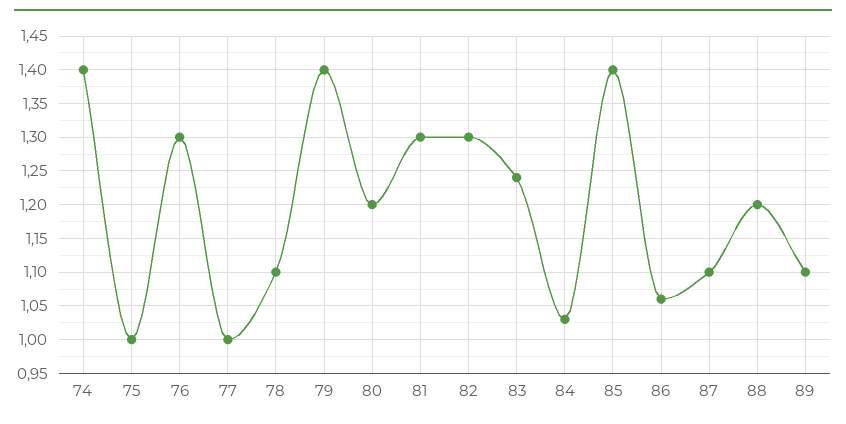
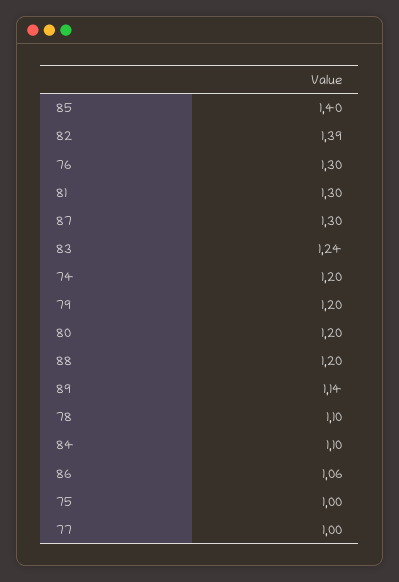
74: 1.4 -> 1.2
79: 1.4 -> 1.2
82: 1.3 -> 1.39
84: 1.03 -> 1.1
87: 1.1 -> 1.3
89: 1.1 -> 1.14

